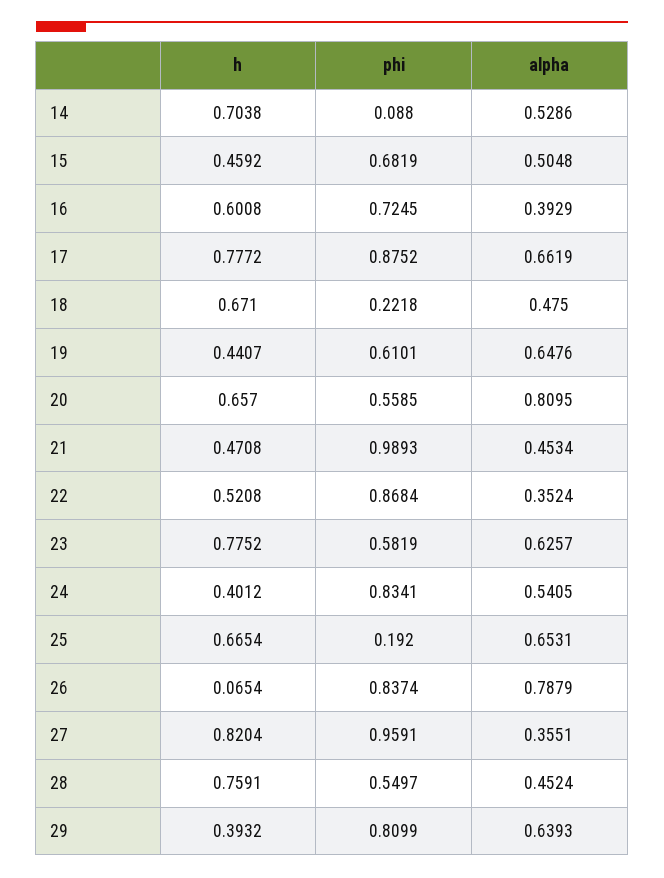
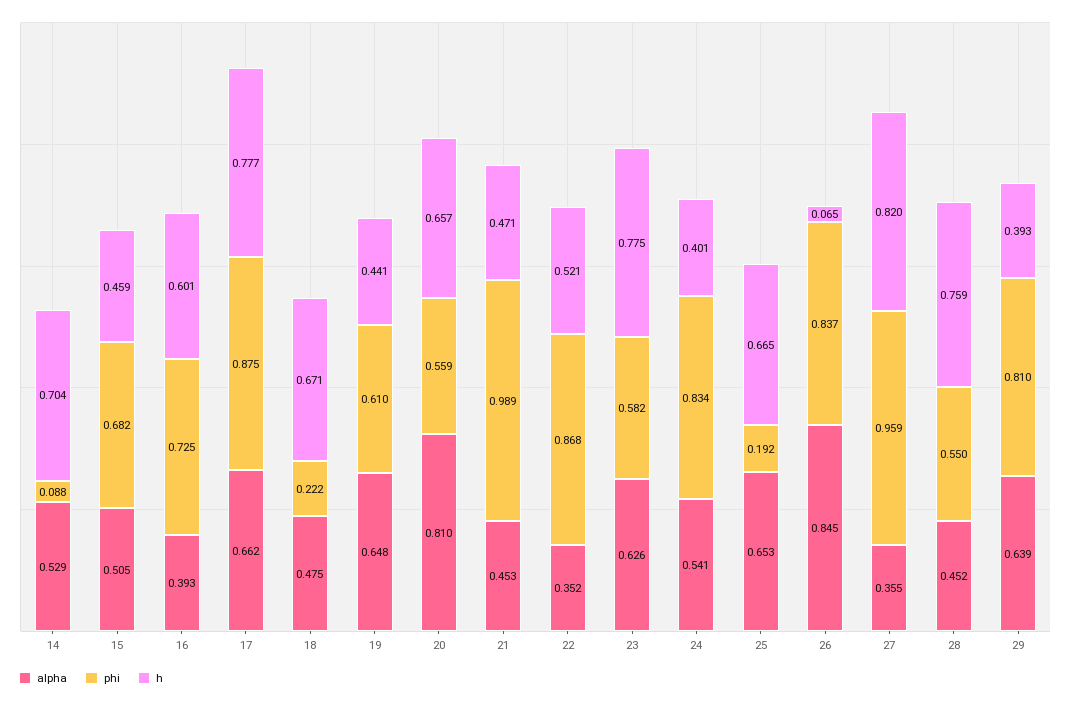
alpha, 26: 0.7879 -> 0.845

